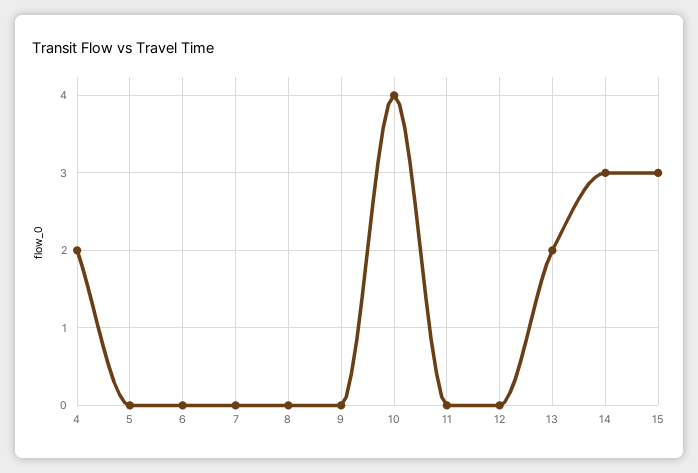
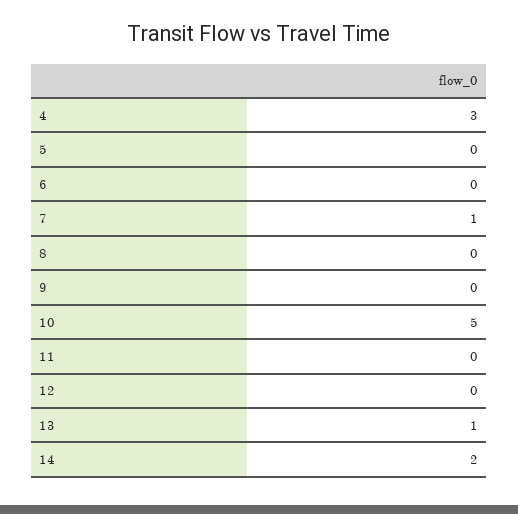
4: 2 -> 3
7: 0 -> 1
10: 4 -> 5
13: 2 -> 1
14: 3 -> 2
15: 3 -> none

